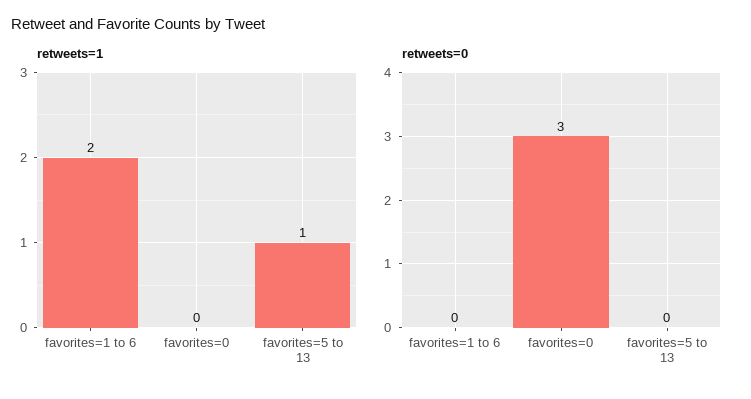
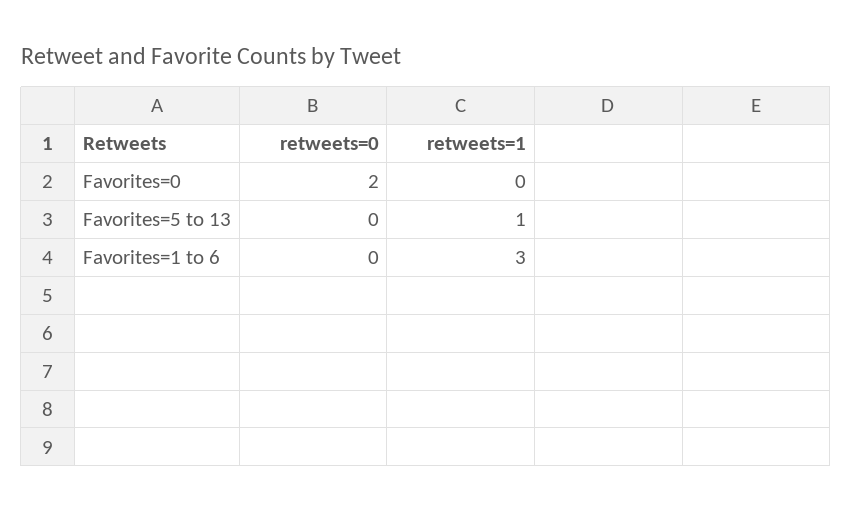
retweets=1, favorites=1 to 6: 2 -> 3
retweets=0, favorites=0: 3 -> 2

